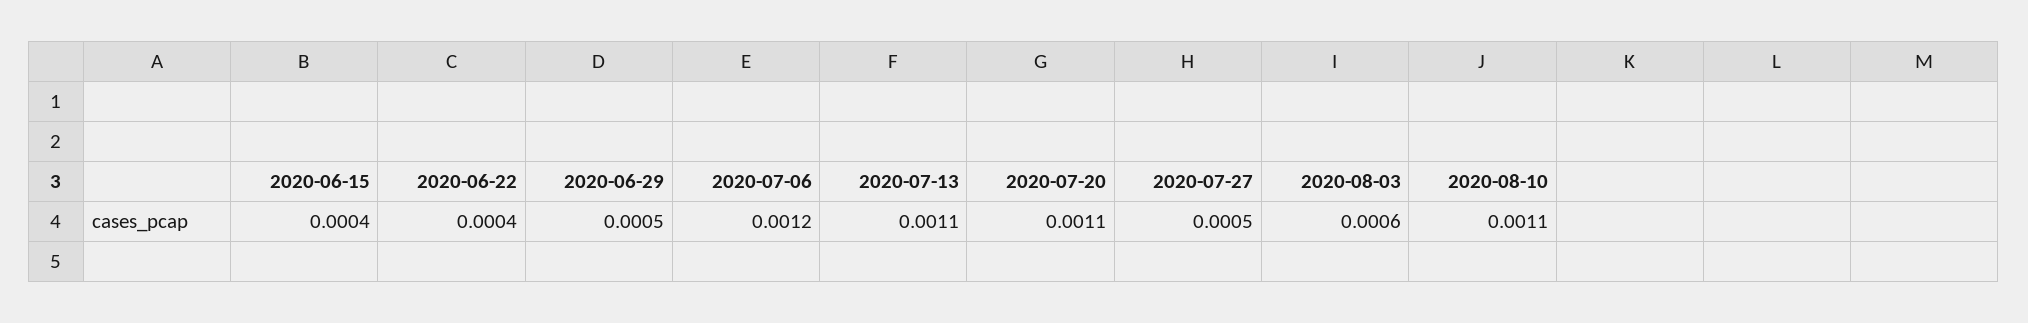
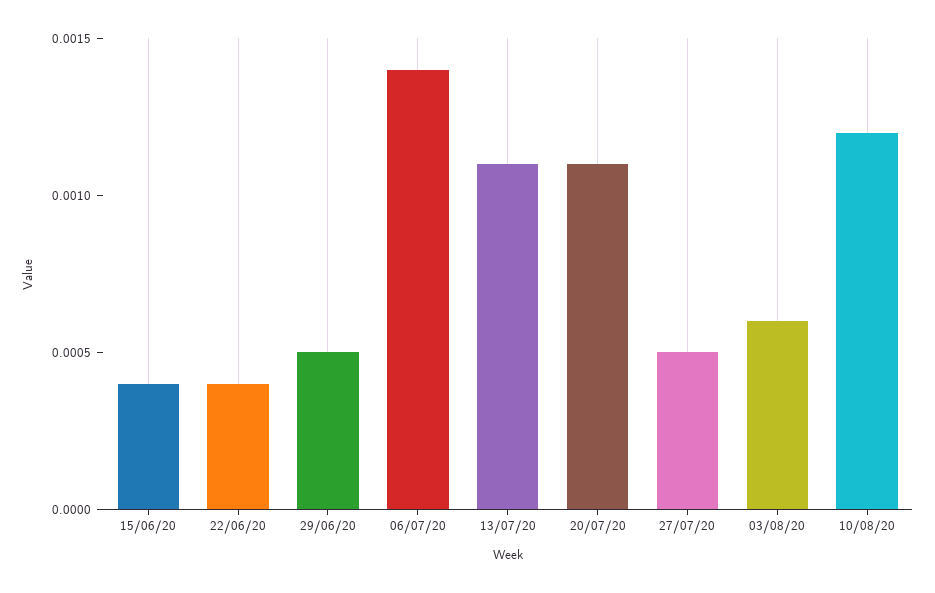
2020-07-06: 0.0012 -> 0.0014
2020-08-10: 0.0011 -> 0.0012

